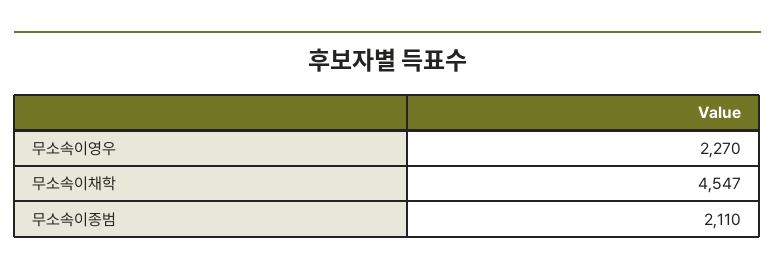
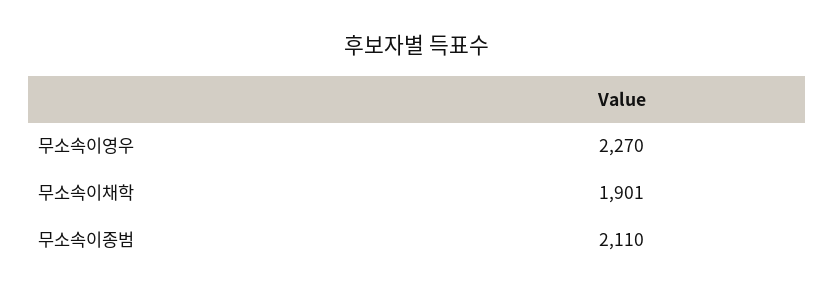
무소속이채학: 4547 -> 1901

